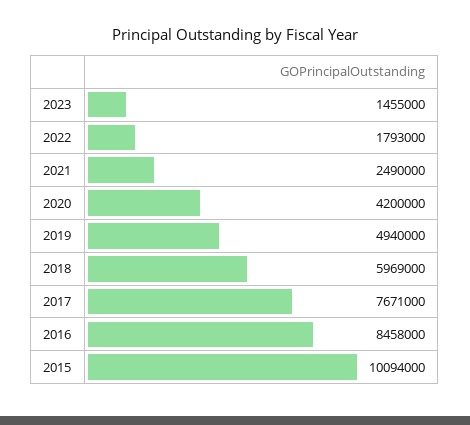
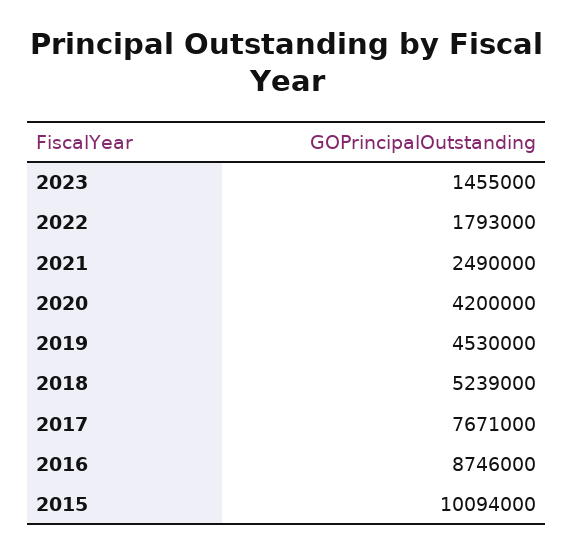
2019: 4940000 -> 4530000
2018: 5969000 -> 5239000
2016: 8458000 -> 8746000

